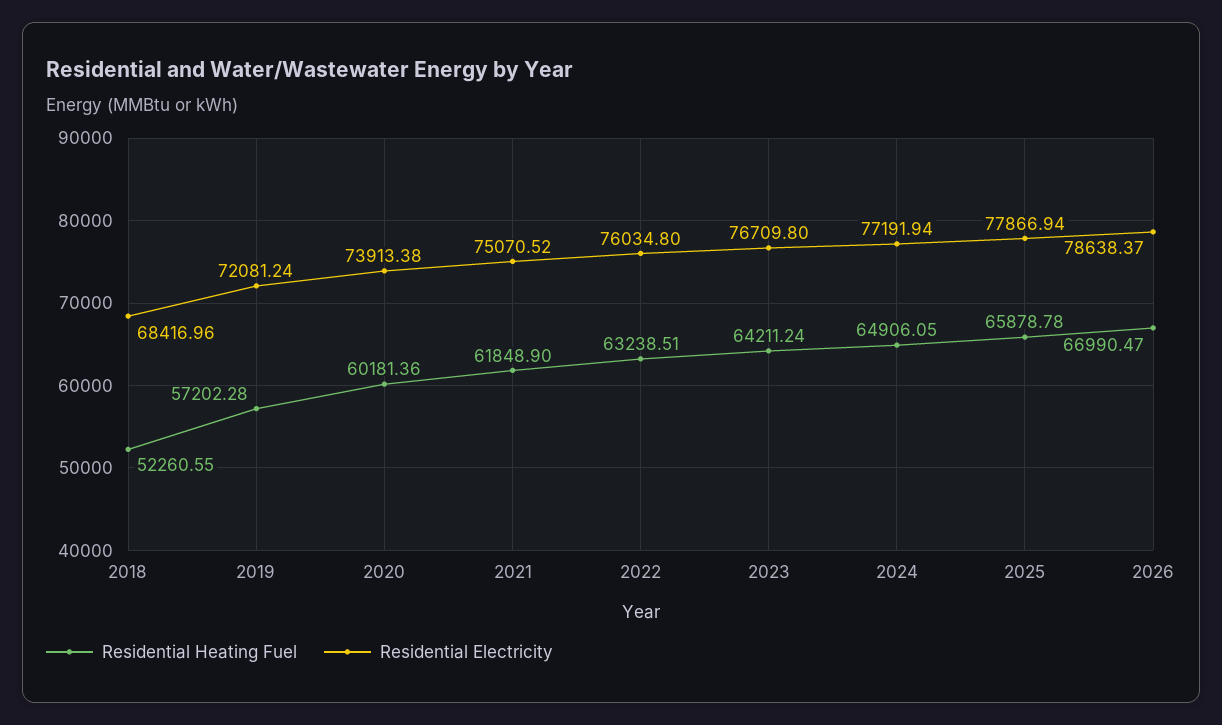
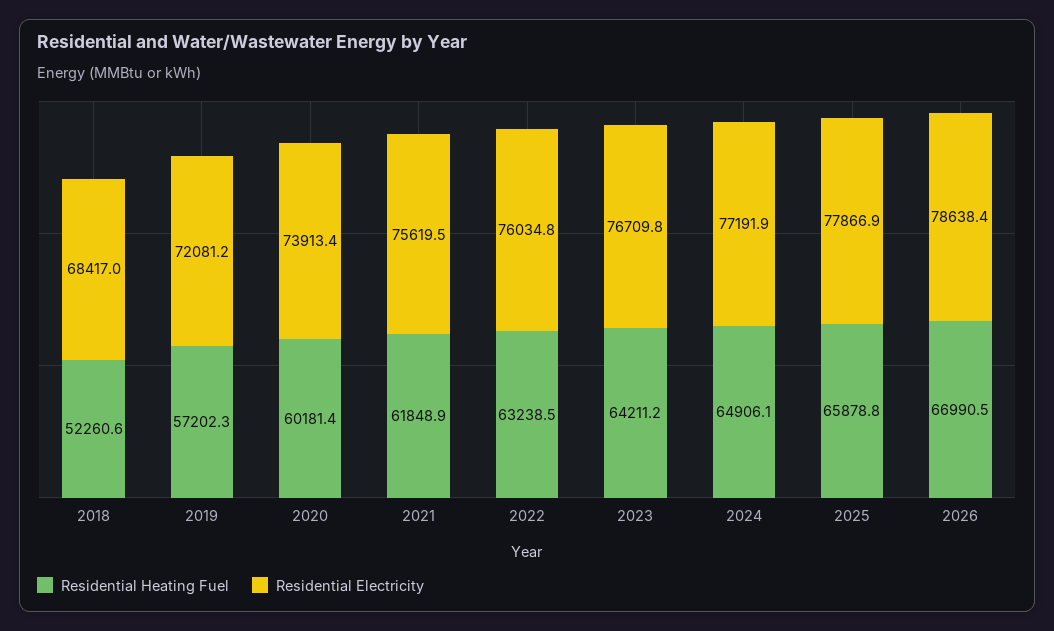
Residential Electricity, 2021: 75070.52 -> 75619.5

